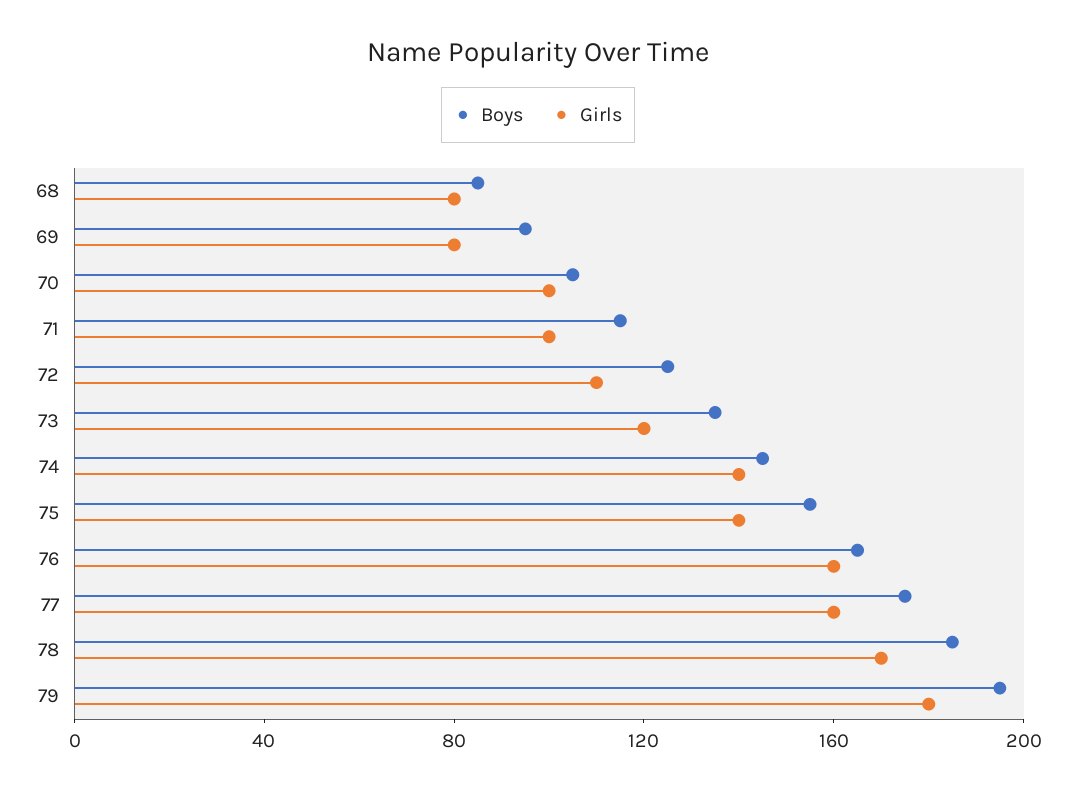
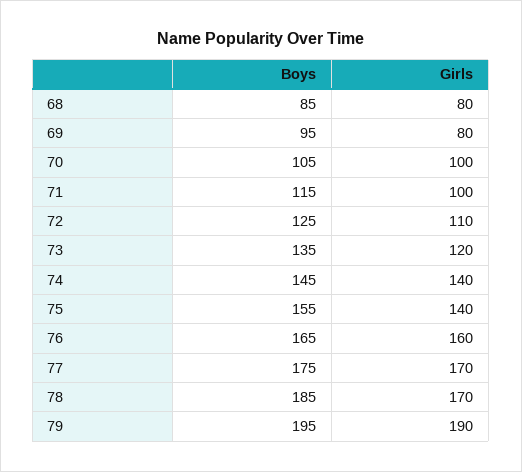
Girls, 77: 160 -> 170
Girls, 79: 180 -> 190

